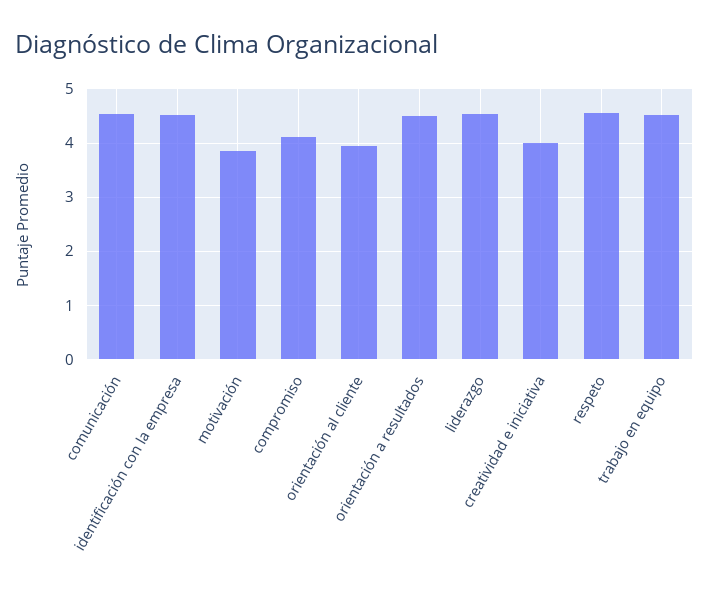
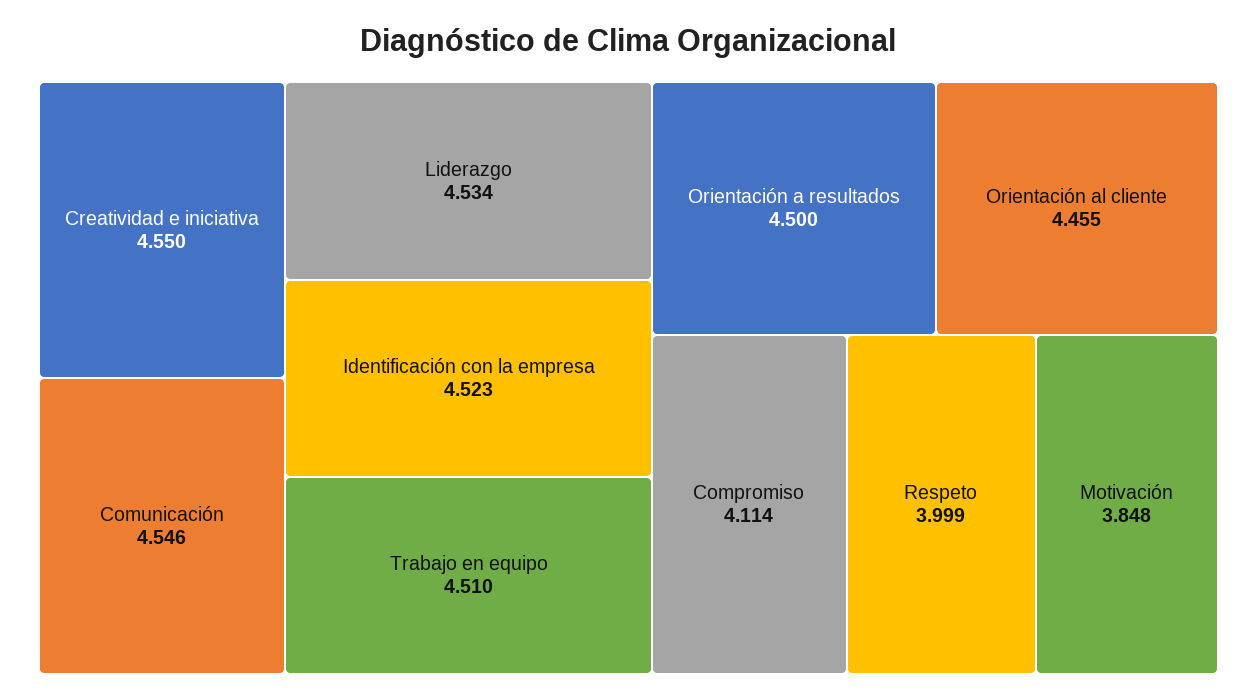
orientación al cliente: 4 -> 4.455
creatividad e iniciativa: 4 -> 4.55
respeto: 4.6 -> 3.999

